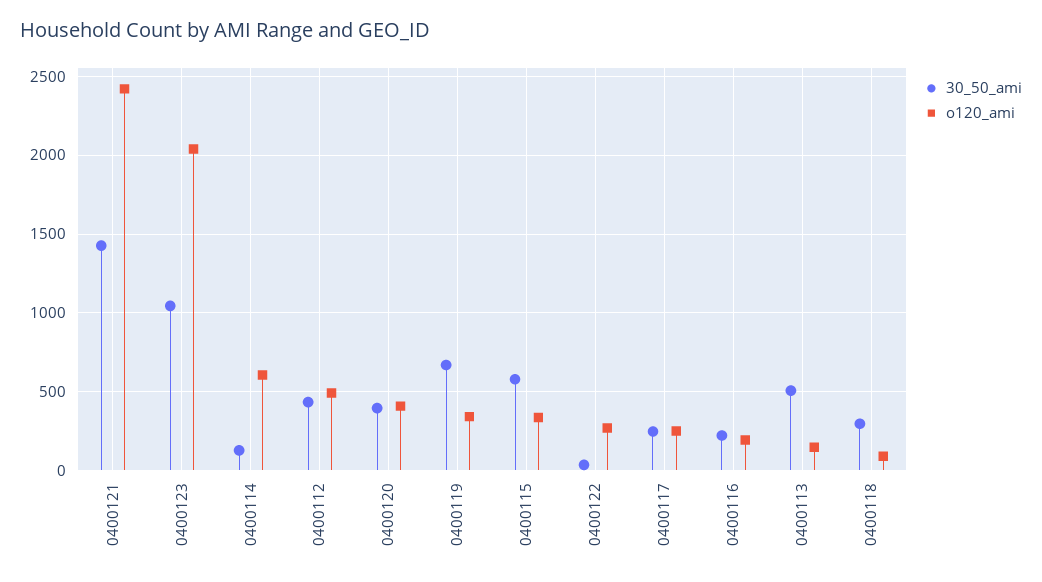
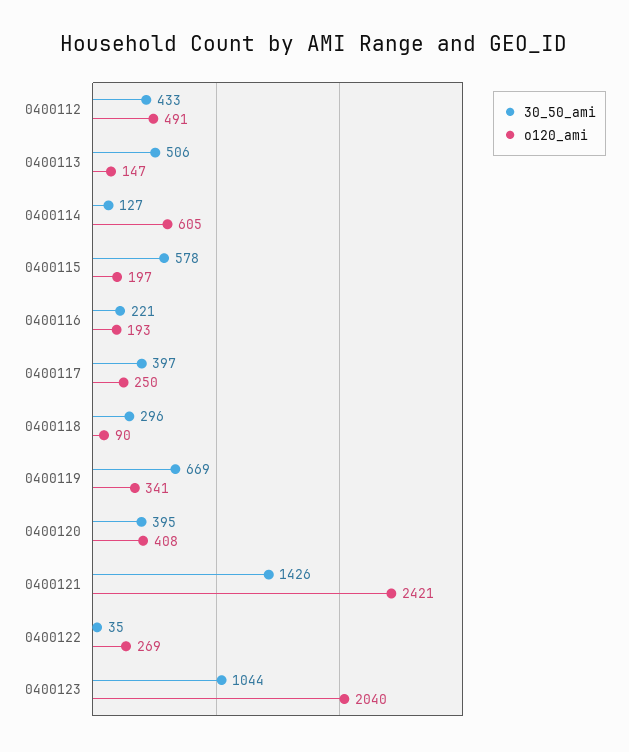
o120_ami, 0400115: 350 -> 197
30_50_ami, 0400117: 250 -> 397

